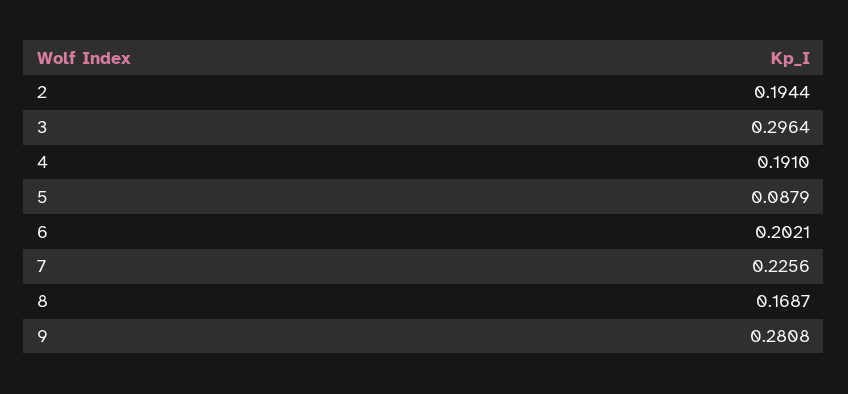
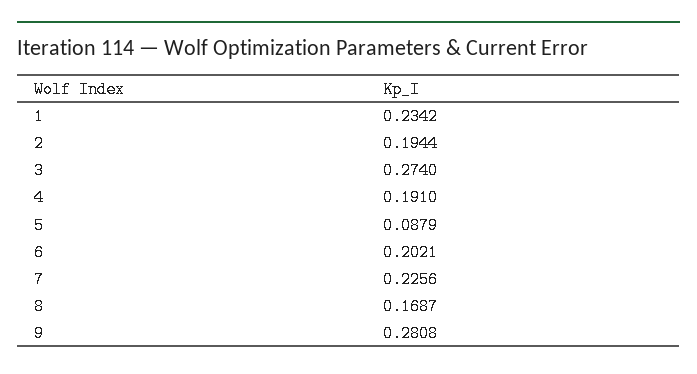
3: 0.2964 -> 0.274
1: none -> 0.2342

